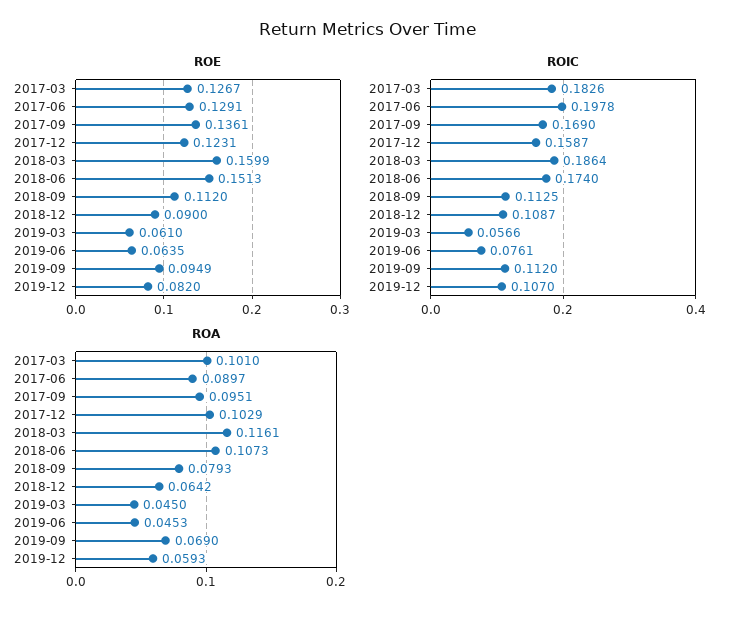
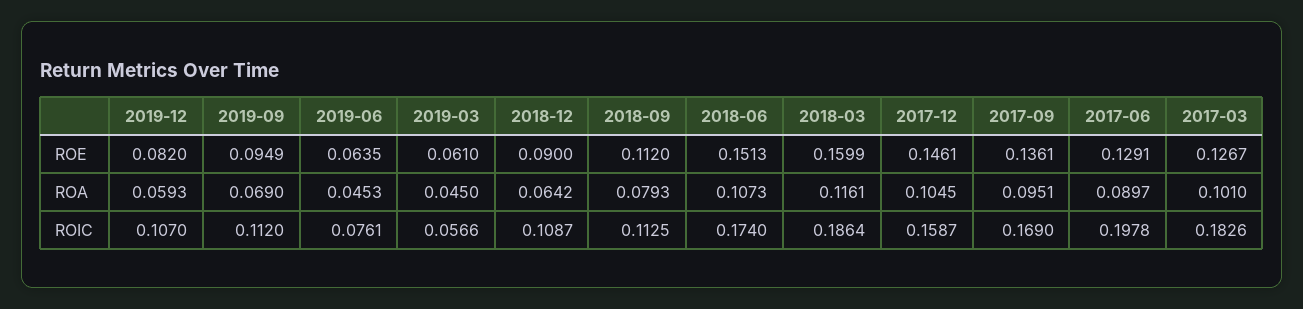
ROE, 2017-12: 0.1231 -> 0.1461
ROA, 2017-12: 0.1029 -> 0.1045

